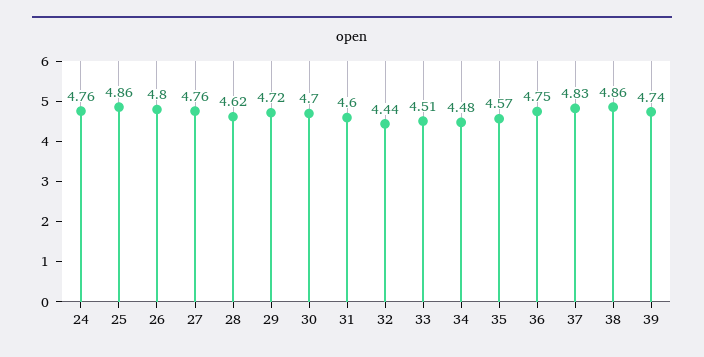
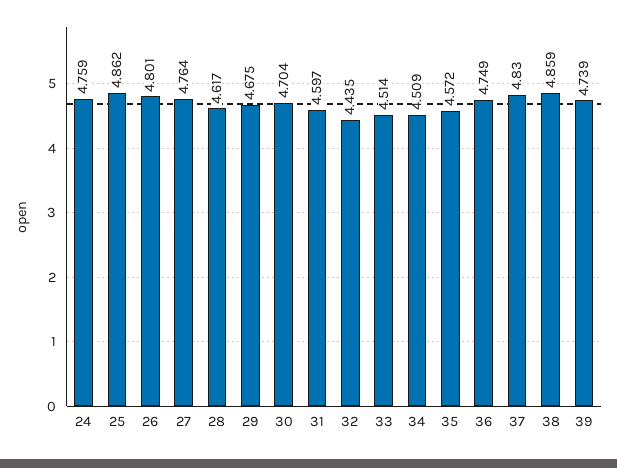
29: 4.72 -> 4.675
34: 4.48 -> 4.509

